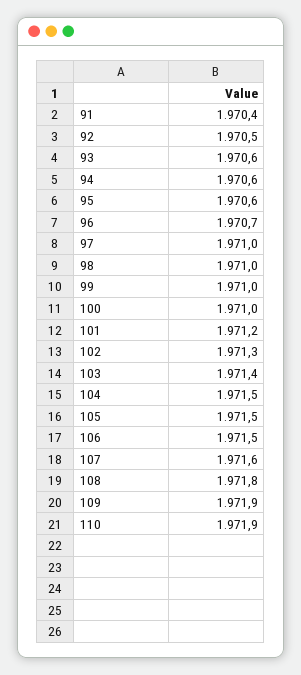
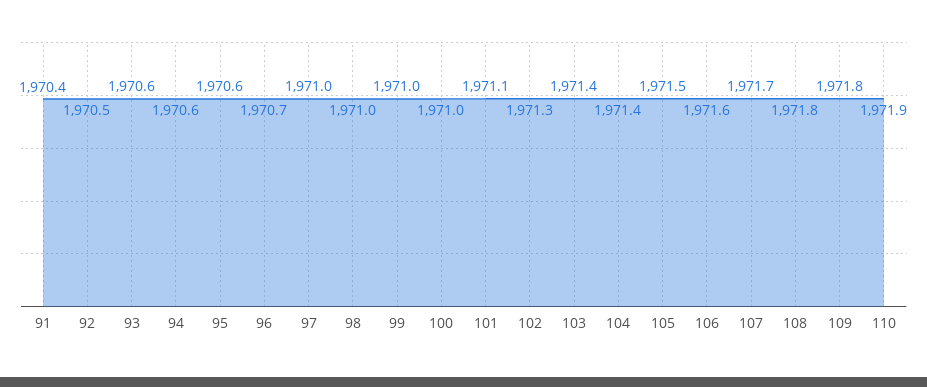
101: 1971.2 -> 1971.1
104: 1971.5 -> 1971.4
106: 1971.5 -> 1971.6
107: 1971.6 -> 1971.7
109: 1971.9 -> 1971.8

